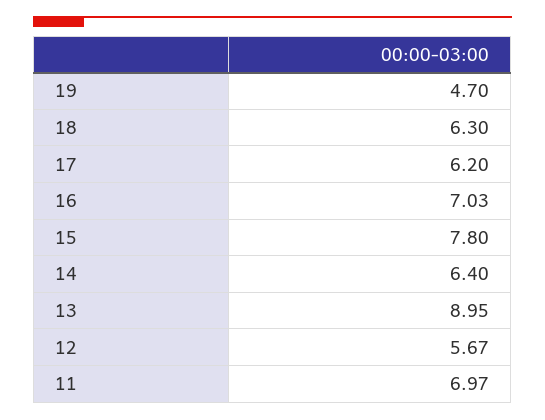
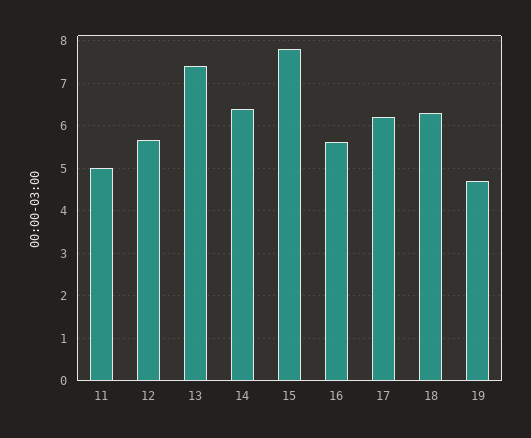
16: 7.03 -> 5.6
13: 8.95 -> 7.4
11: 6.97 -> 5

